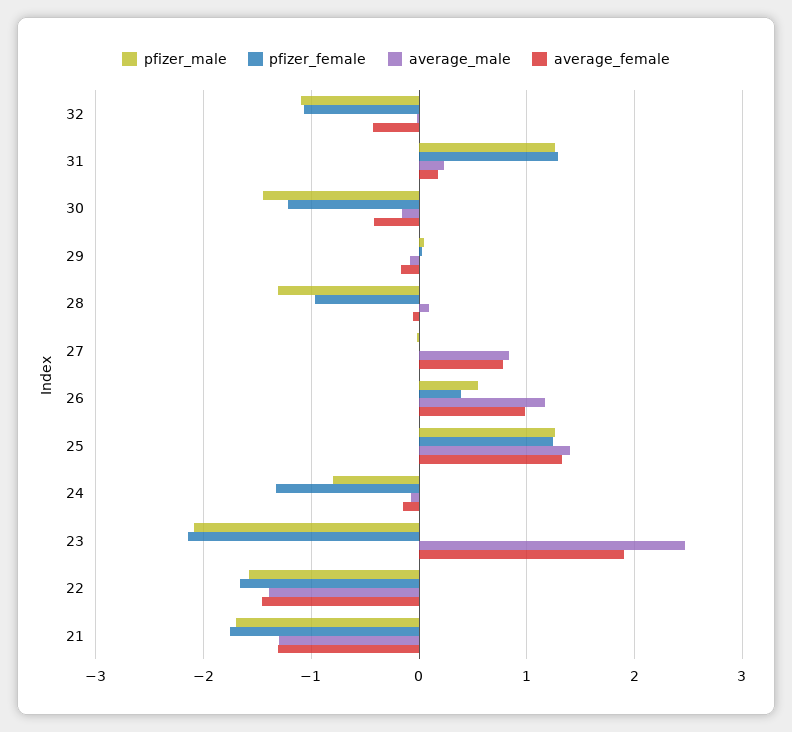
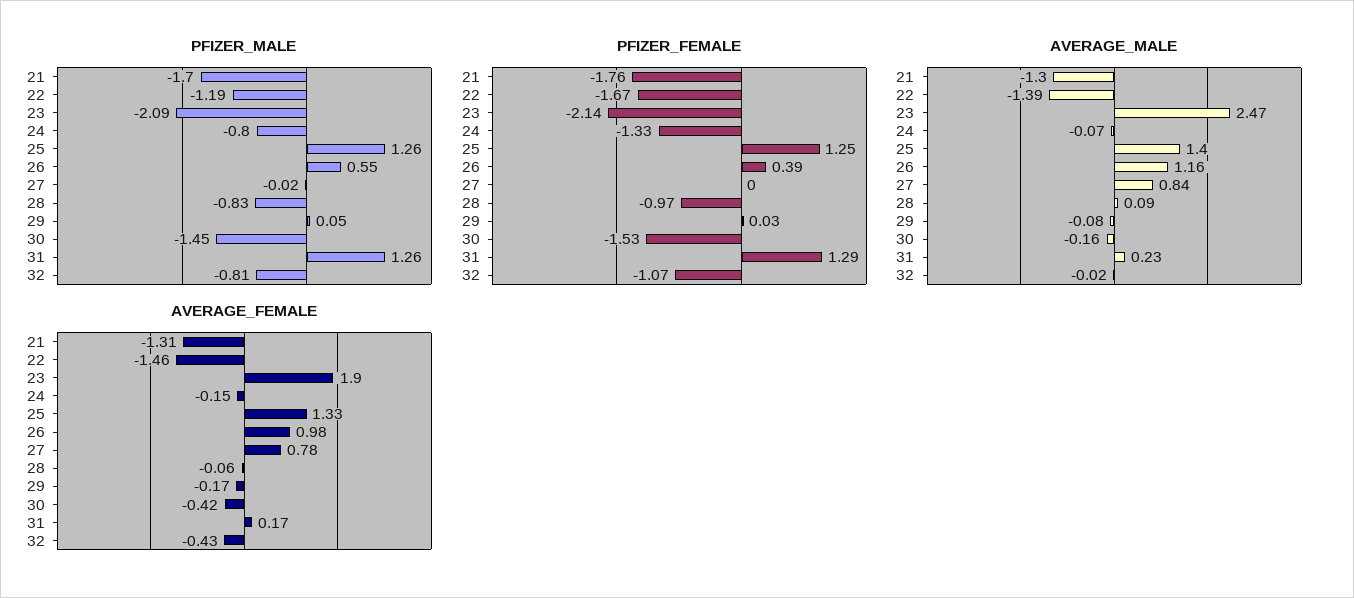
pfizer_male, 32: -1.1 -> -0.81
pfizer_female, 30: -1.2 -> -1.53
pfizer_male, 28: -1.3 -> -0.83
pfizer_male, 22: -1.6 -> -1.19

